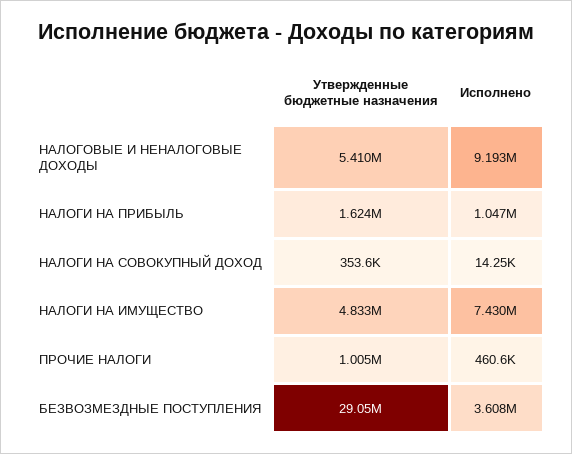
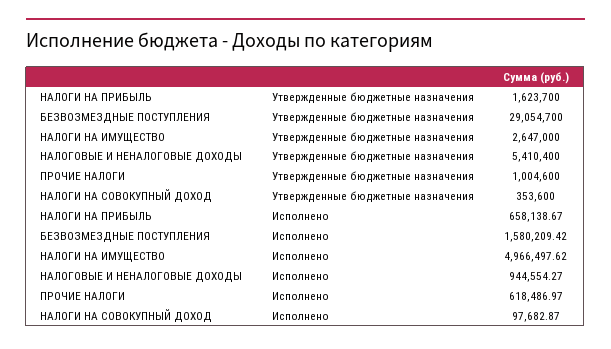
Исполнено, НАЛОГОВЫЕ И НЕНАЛОГОВЫЕ ДОХОДЫ: 9193000 -> 944554.27
Исполнено, НАЛОГИ НА ПРИБЫЛЬ: 1047000 -> 658138.67
Исполнено, НАЛОГИ НА СОВОКУПНЫЙ ДОХОД: 14250 -> 97682.87
Утвержденные бюджетные назначения, НАЛОГИ НА ИМУЩЕСТВО: 4833000 -> 2647000
Исполнено, НАЛОГИ НА ИМУЩЕСТВО: 7430000 -> 4966497.62
Исполнено, ПРОЧИЕ НАЛОГИ: 460600 -> 618486.97
Исполнено, БЕЗВОЗМЕЗДНЫЕ ПОСТУПЛЕНИЯ: 3608000 -> 1580209.42

